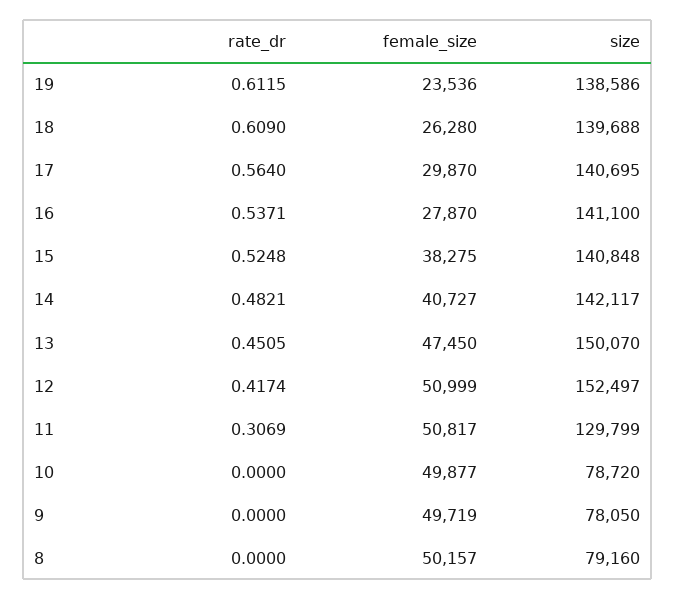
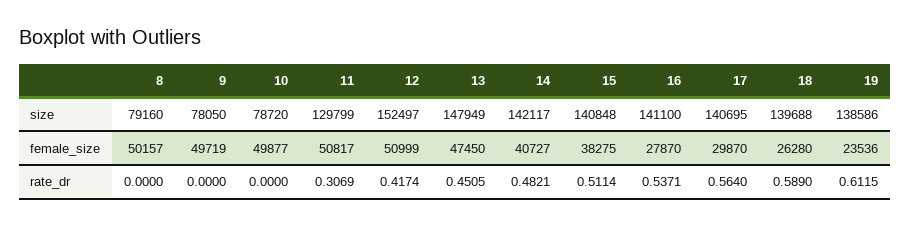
rate_dr, 18: 0.609 -> 0.589
rate_dr, 15: 0.5248 -> 0.5114
size, 13: 150070 -> 147949

